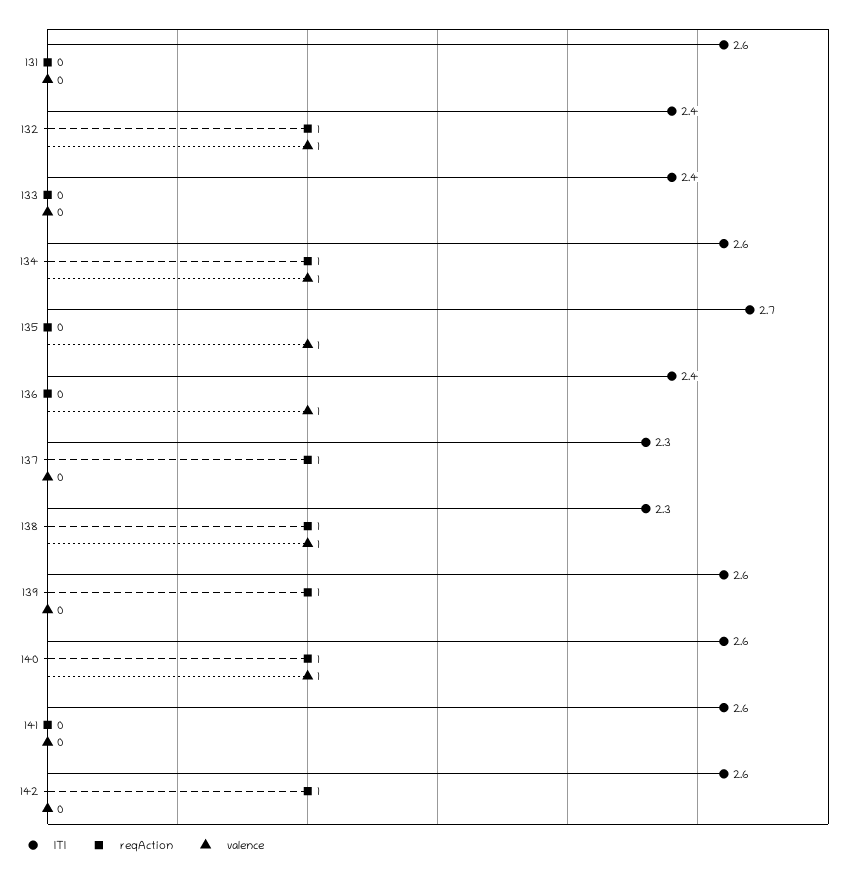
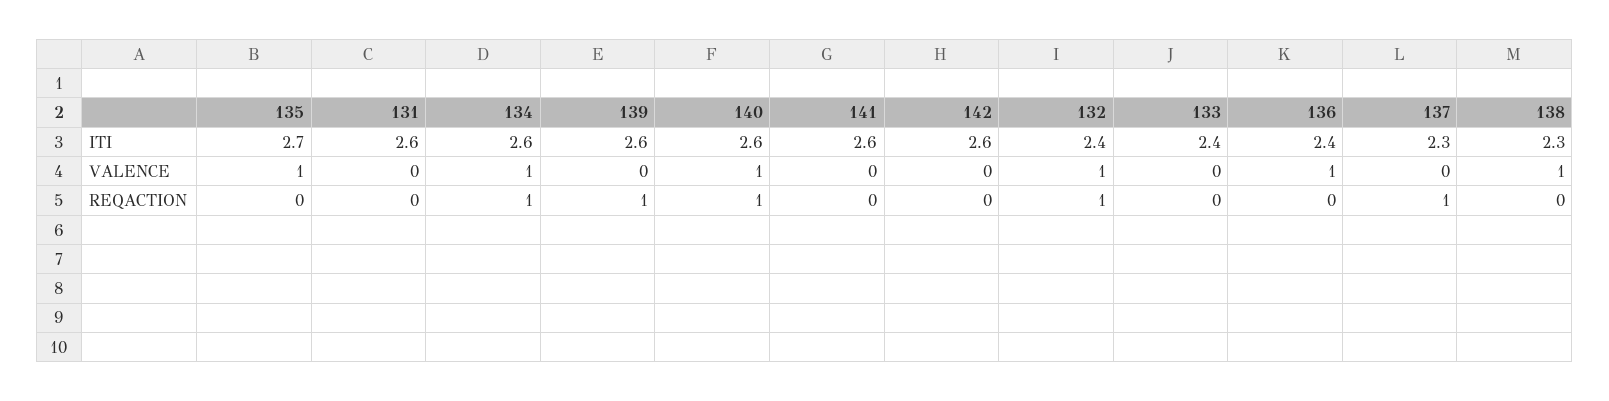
reqAction, 138: 1 -> 0
reqAction, 142: 1 -> 0

